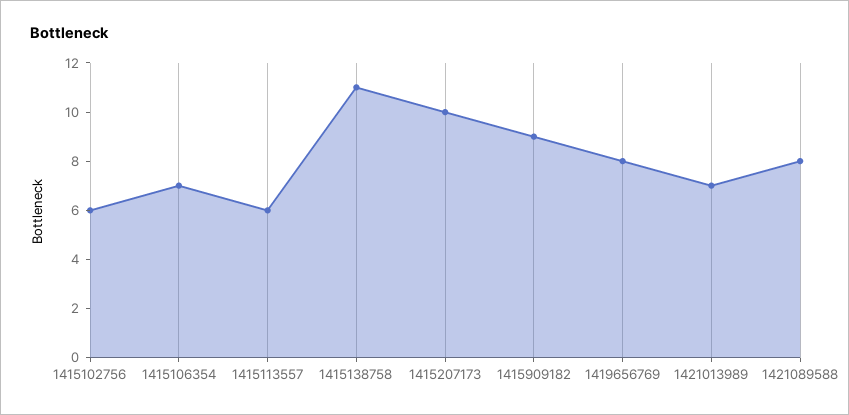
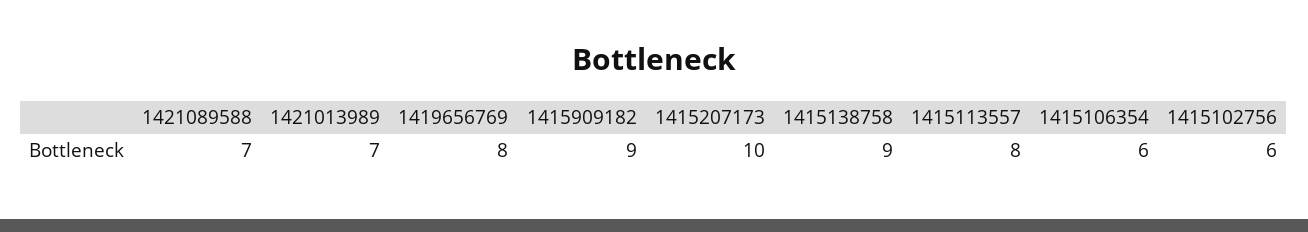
1415106354: 7 -> 6
1415113557: 6 -> 8
1415138758: 11 -> 9
1421089588: 8 -> 7

